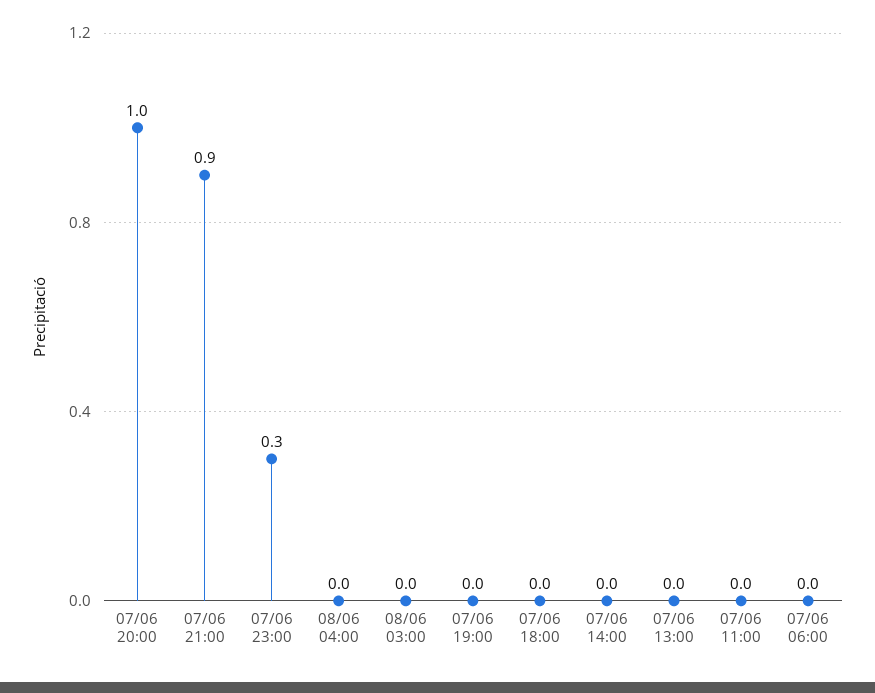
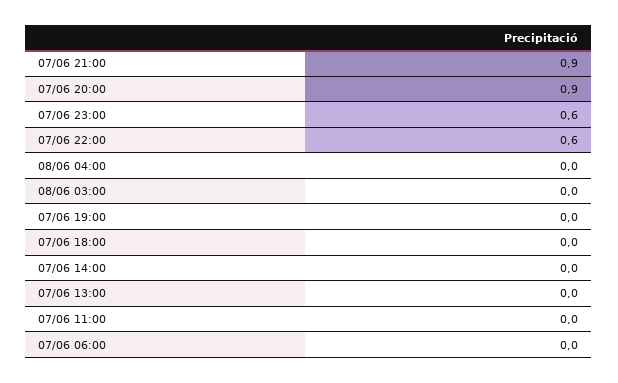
07/06 20:00: 1 -> 0.9
07/06 23:00: 0.3 -> 0.6
07/06 22:00: none -> 0.6

